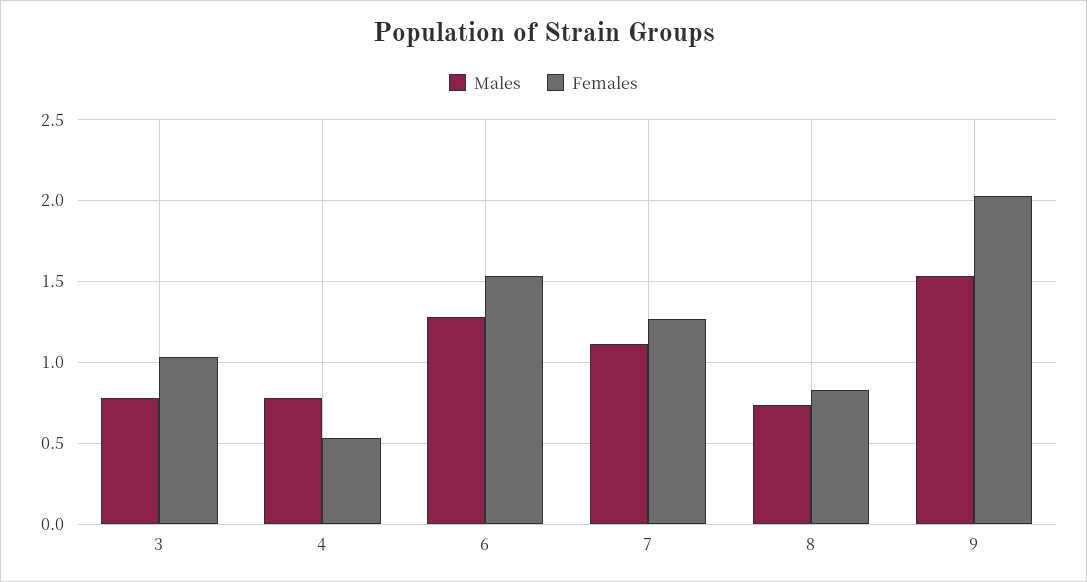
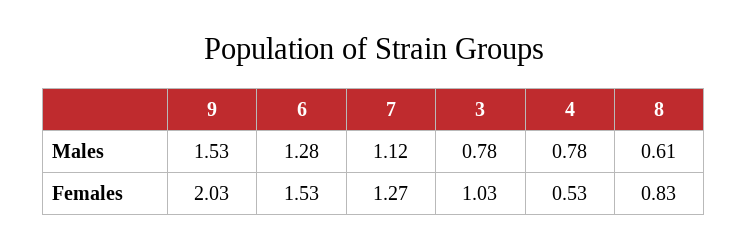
Males, 8: 0.75 -> 0.61

